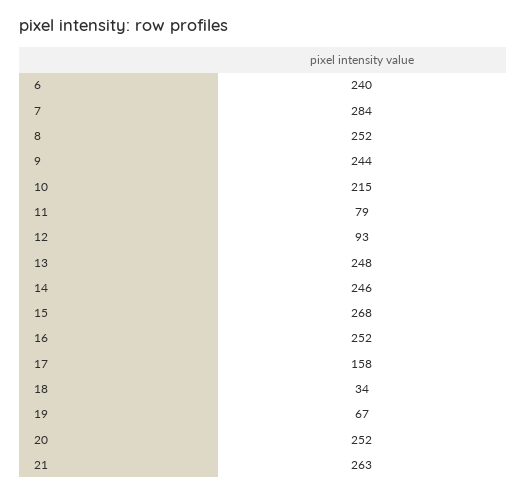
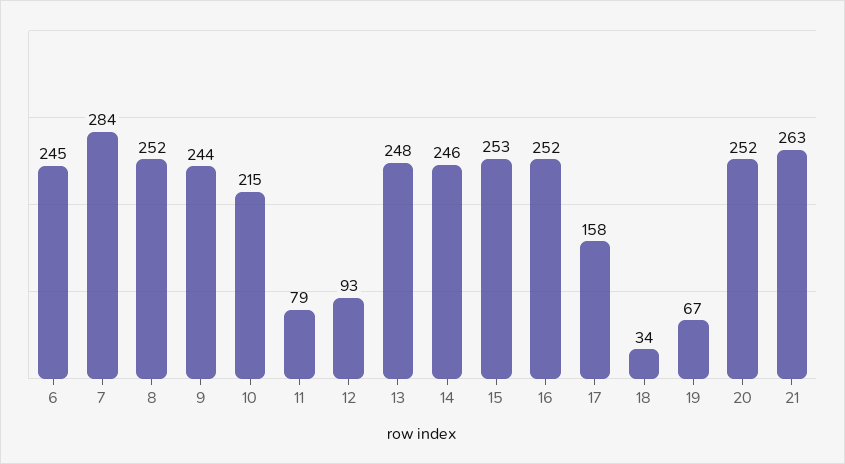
6: 240 -> 245
15: 268 -> 253

